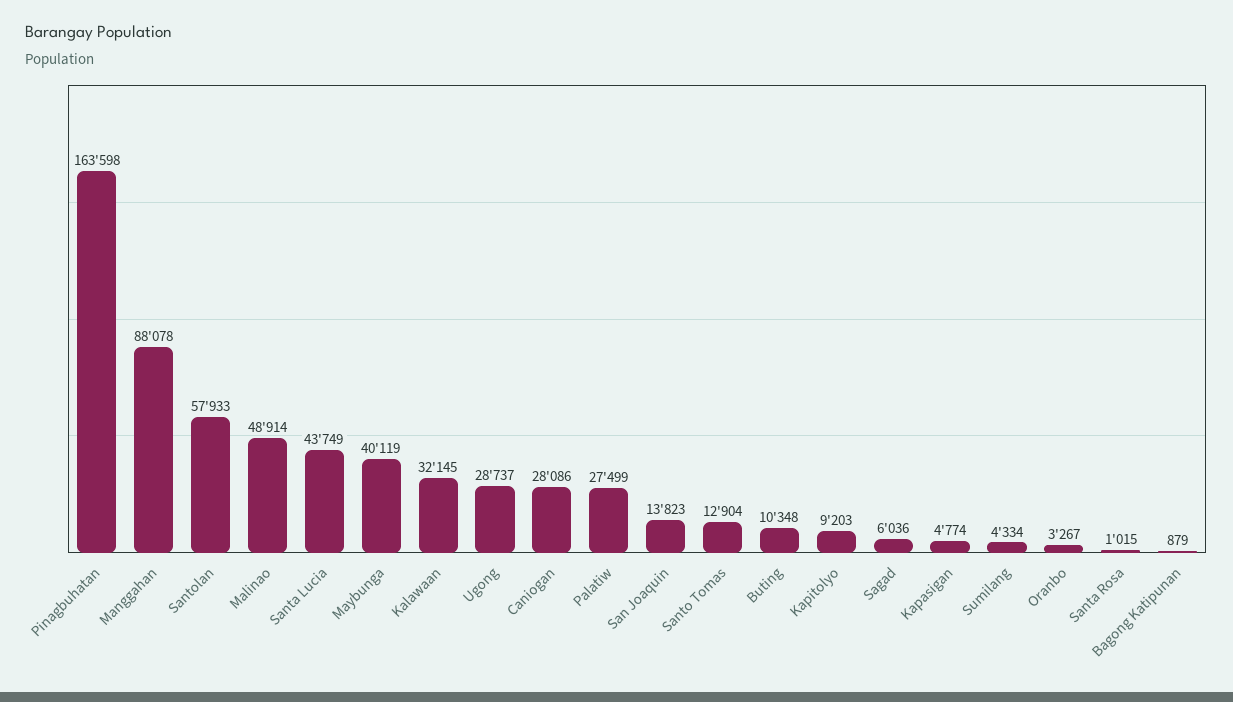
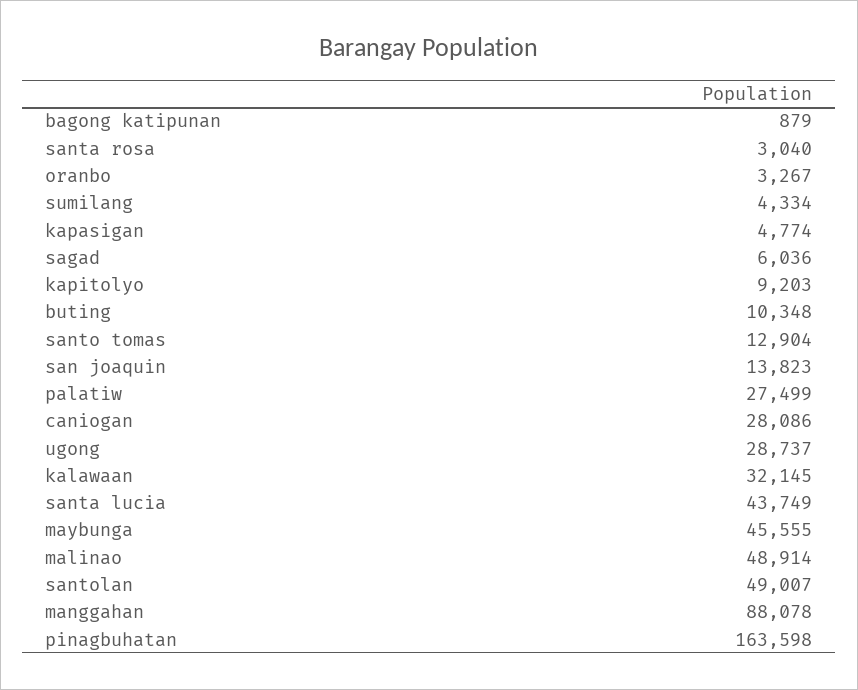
Santolan: 57933 -> 49007
Maybunga: 40119 -> 45555
Santa Rosa: 1015 -> 3040

